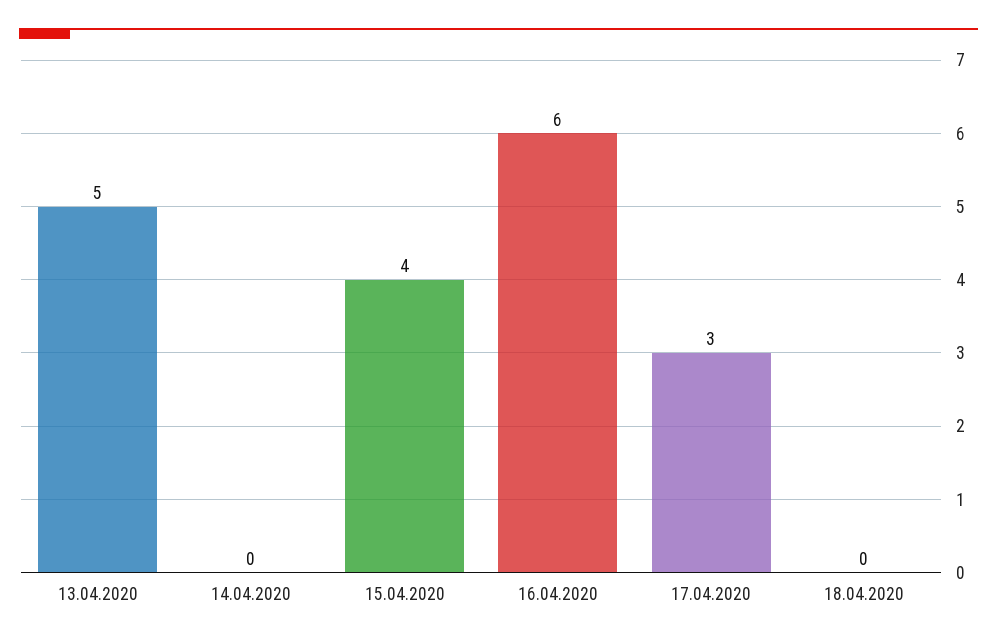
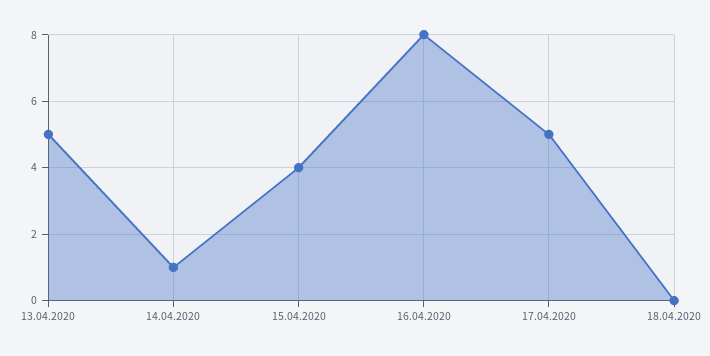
14.04.2020: 0 -> 1
16.04.2020: 6 -> 8
17.04.2020: 3 -> 5

